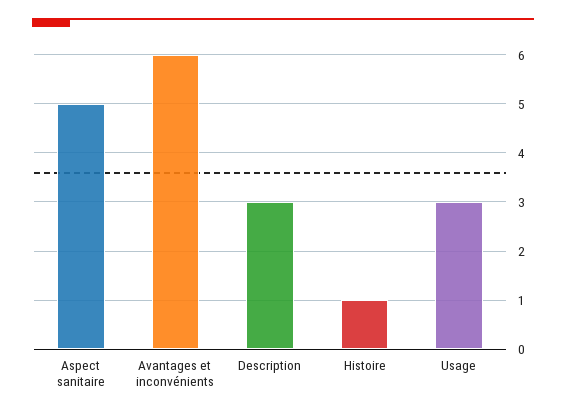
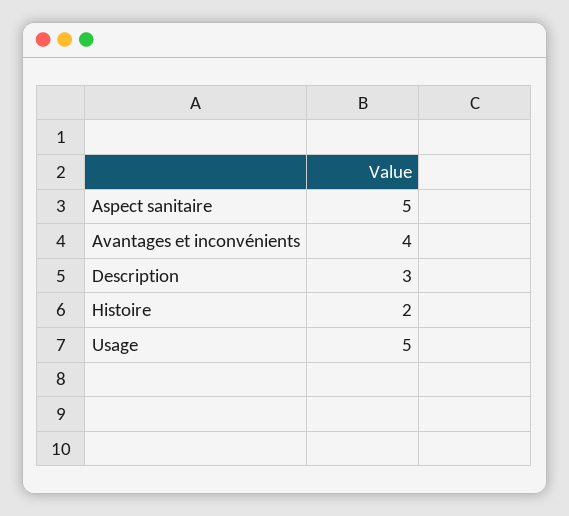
Avantages et inconvénients: 6 -> 4
Histoire: 1 -> 2
Usage: 3 -> 5

